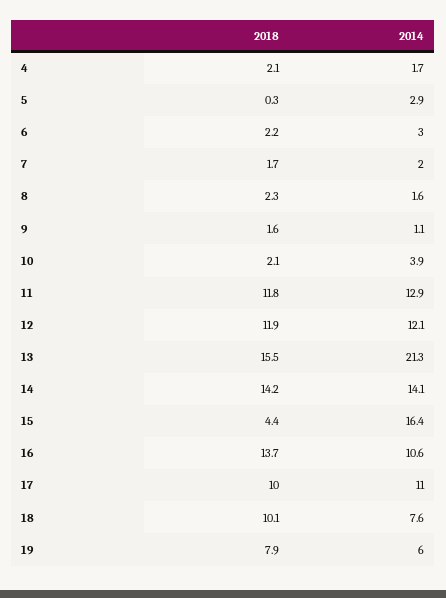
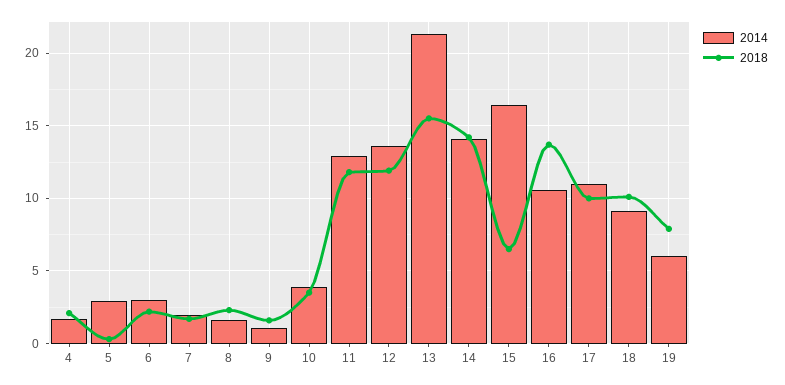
2018, 10: 2.1 -> 3.5
2014, 12: 12.1 -> 13.5
2018, 15: 4.4 -> 6.5
2014, 18: 7.6 -> 9

